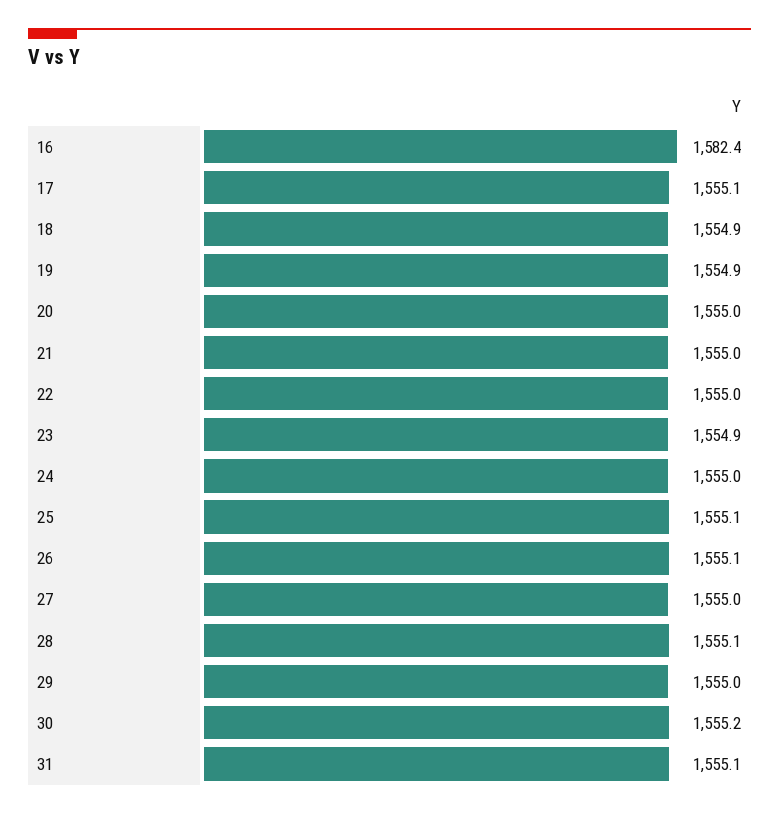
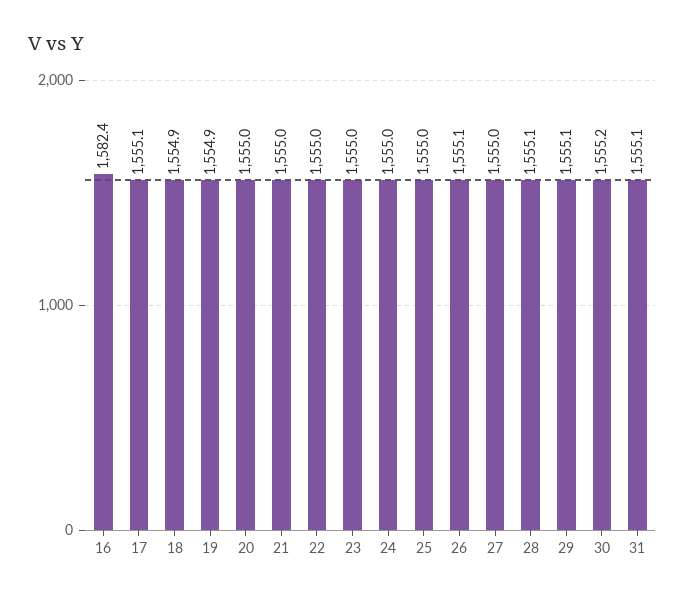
23: 1554.9 -> 1555
25: 1555.1 -> 1555
29: 1555 -> 1555.1

